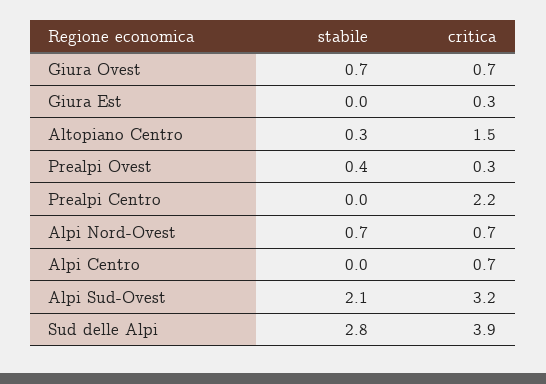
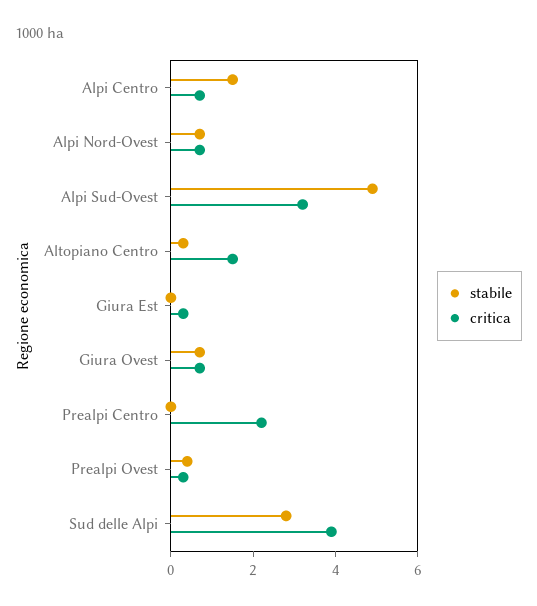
stabile, Alpi Centro: 0 -> 1.5
stabile, Alpi Sud-Ovest: 2.1 -> 5

